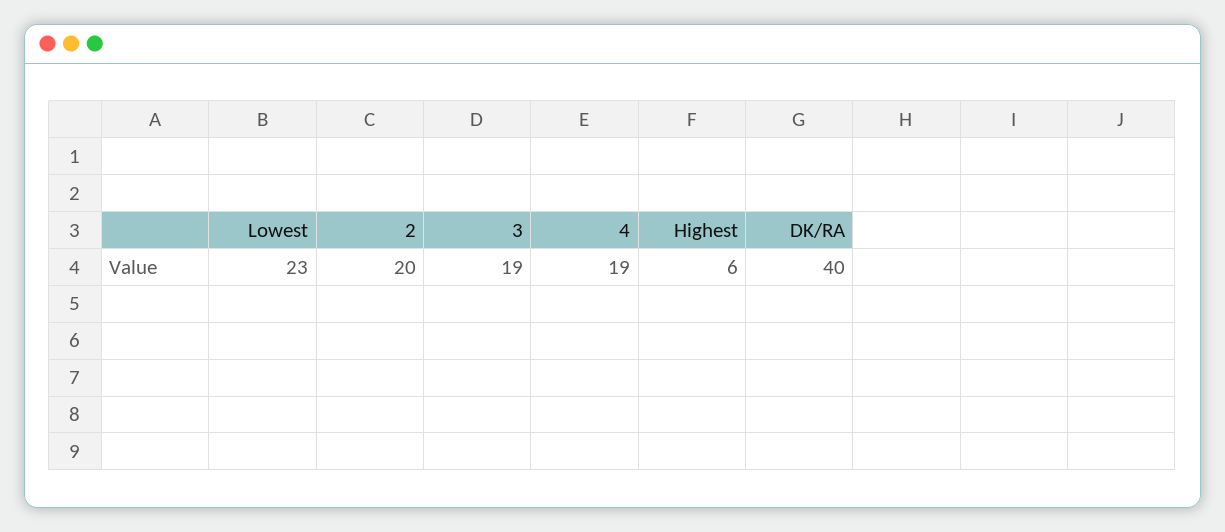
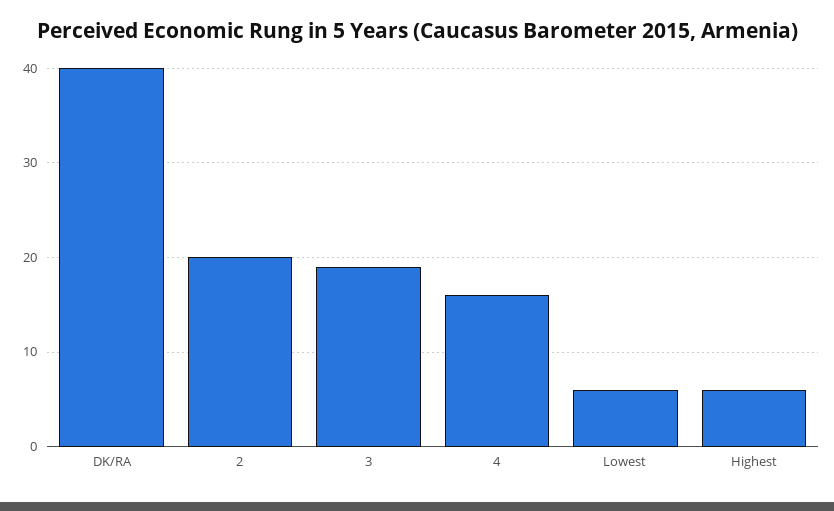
Lowest: 23 -> 6
4: 19 -> 16

